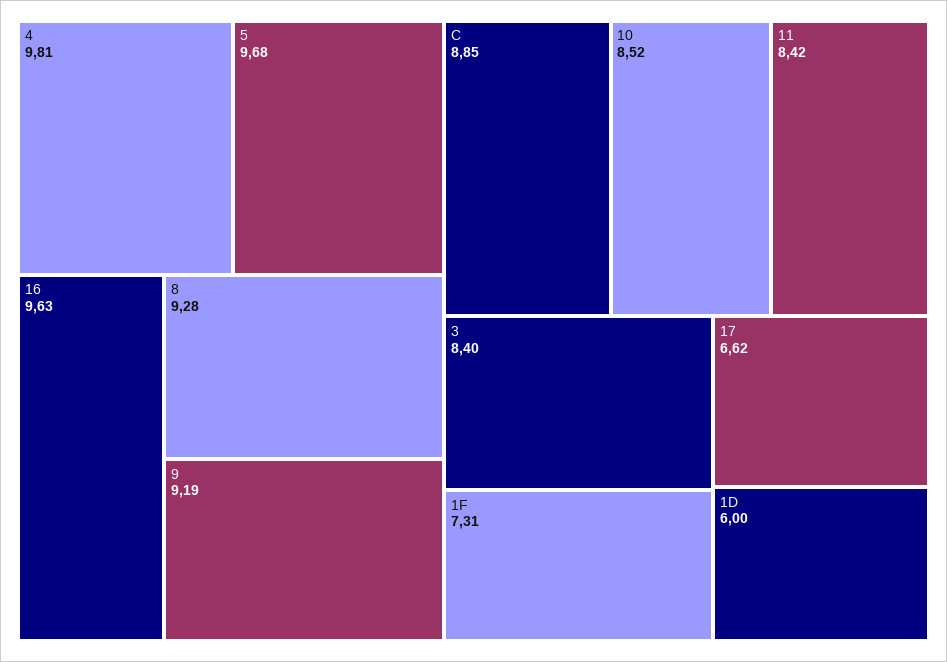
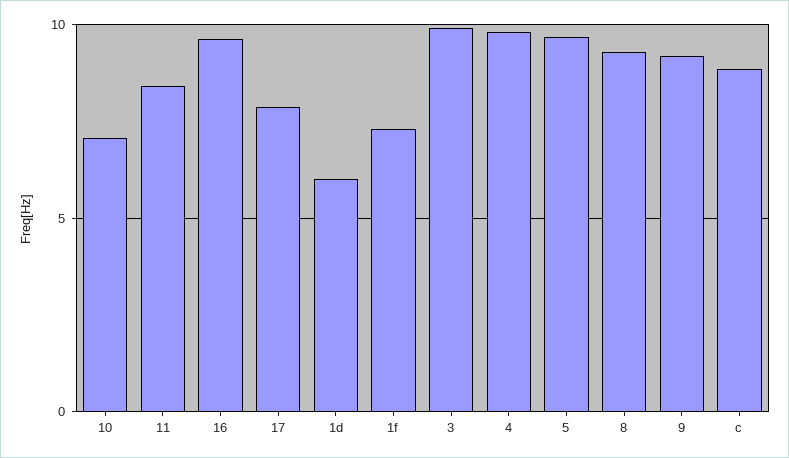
10: 8.52 -> 7
3: 8.4 -> 10
17: 6.62 -> 8

